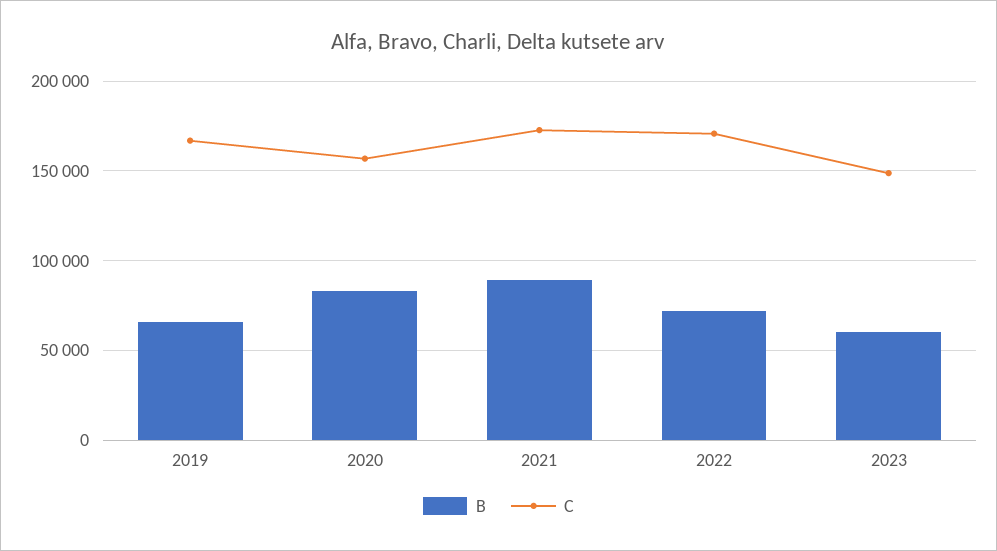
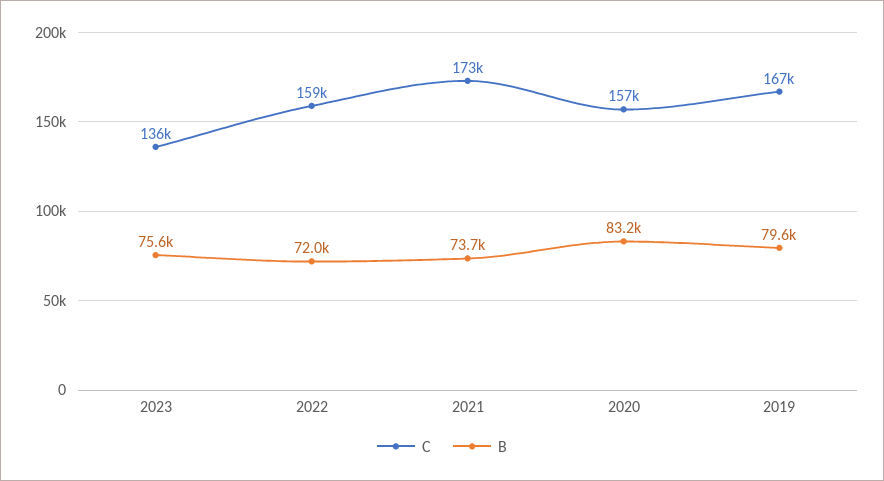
B, 2019: 65000 -> 79600
B, 2021: 90000 -> 73700
C, 2022: 170000 -> 159000
B, 2023: 60000 -> 75600
C, 2023: 150000 -> 136000

